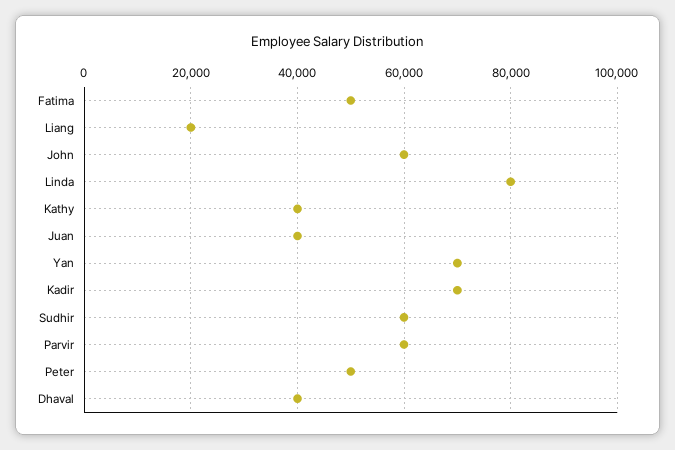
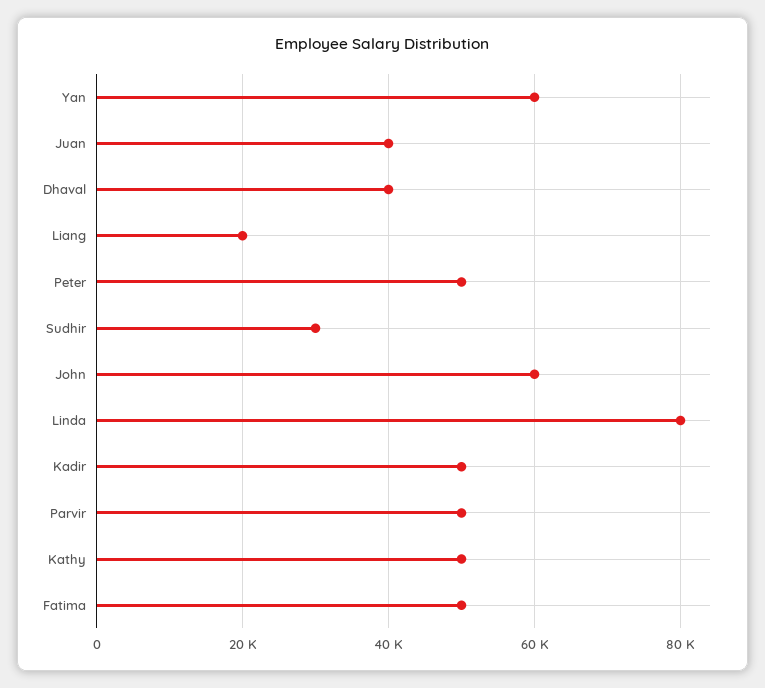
Kathy: 40000 -> 50000
Yan: 70000 -> 60000
Kadir: 70000 -> 50000
Sudhir: 60000 -> 30000
Parvir: 60000 -> 50000

